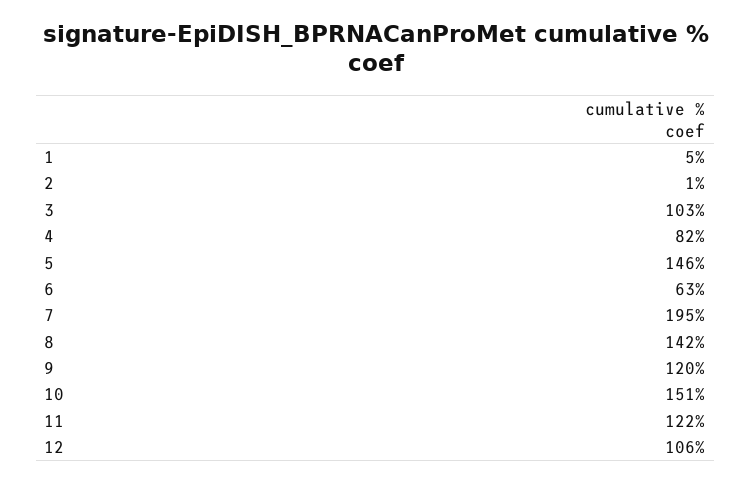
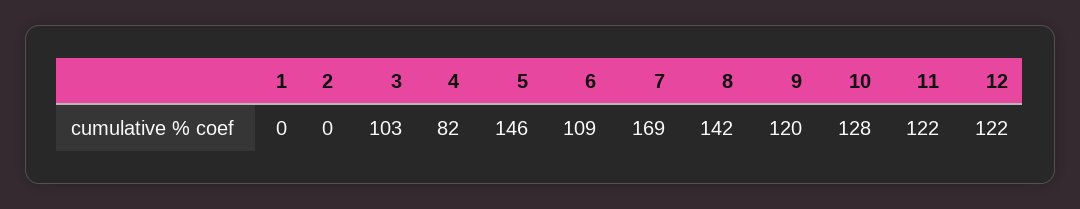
1: 5 -> 0
2: 1 -> 0
6: 63 -> 109
7: 195 -> 169
10: 151 -> 128
12: 106 -> 122

